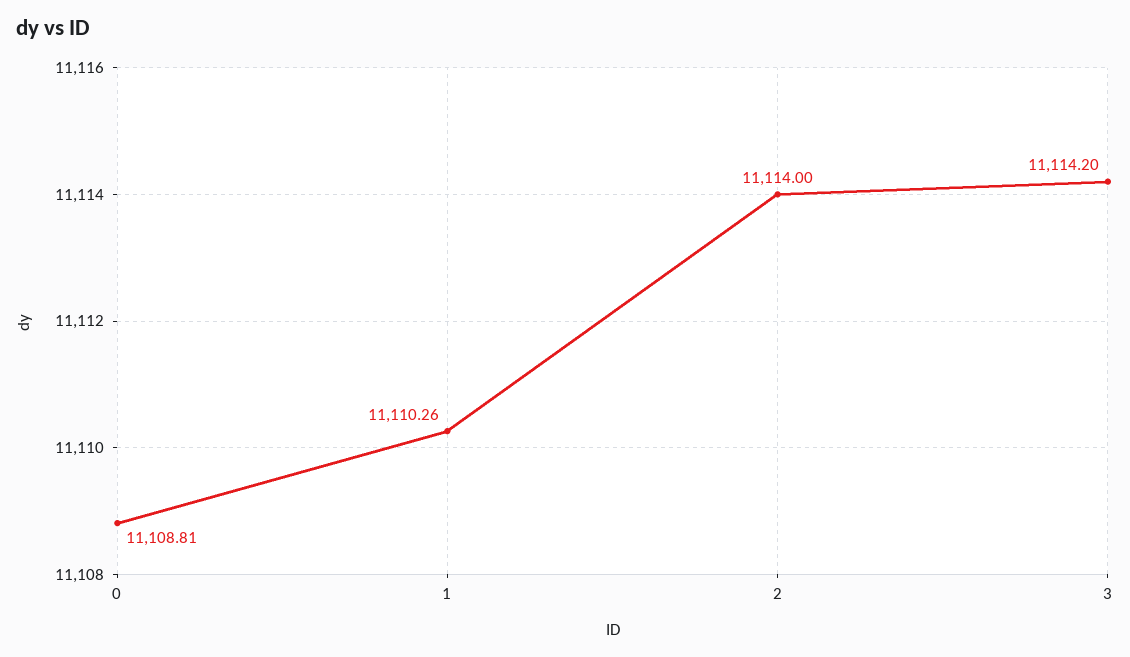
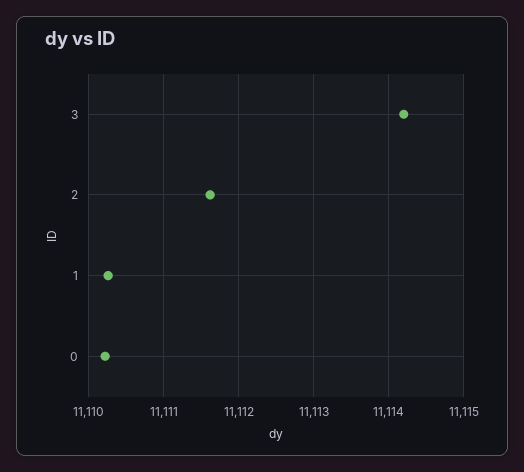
0: 11108.81 -> 11110.2
2: 11114 -> 11111.6

